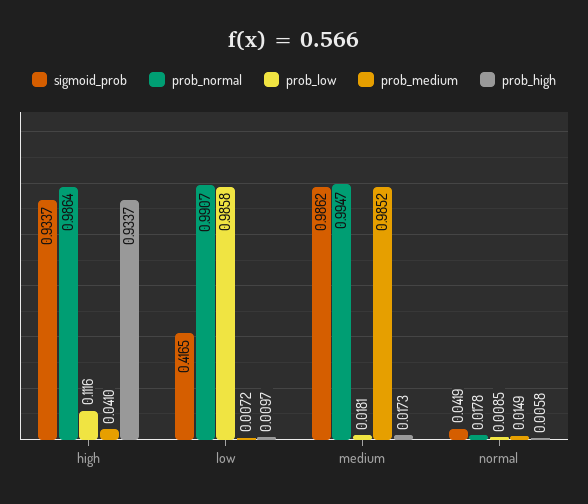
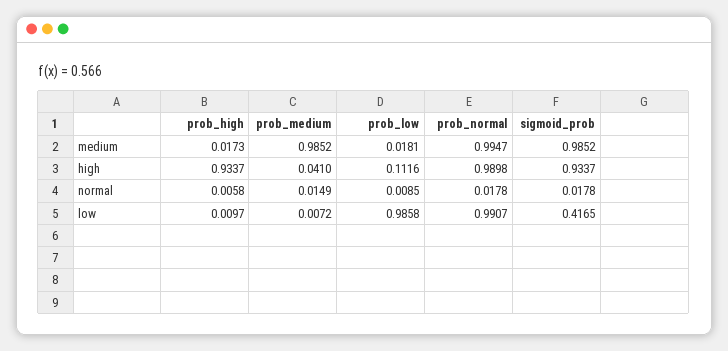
prob_normal, high: 0.9864 -> 0.9898
sigmoid_prob, medium: 0.9862 -> 0.9852
sigmoid_prob, normal: 0.0419 -> 0.0178

